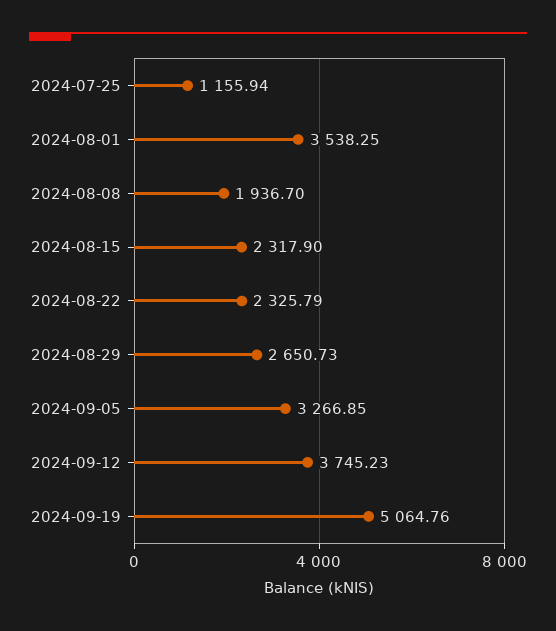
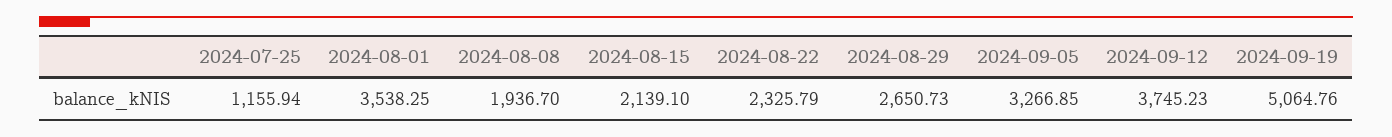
2024-08-15: 2317.9 -> 2139.1

